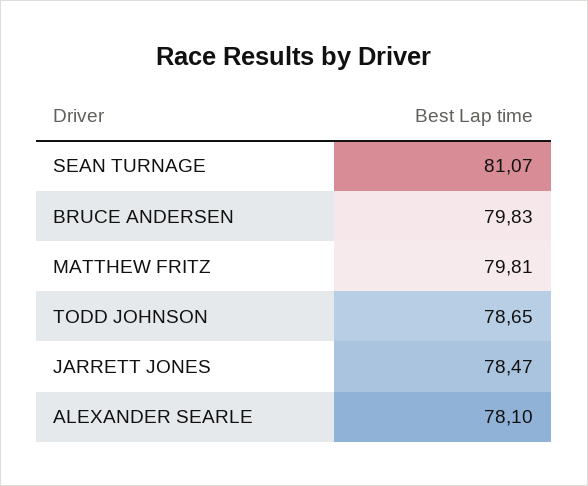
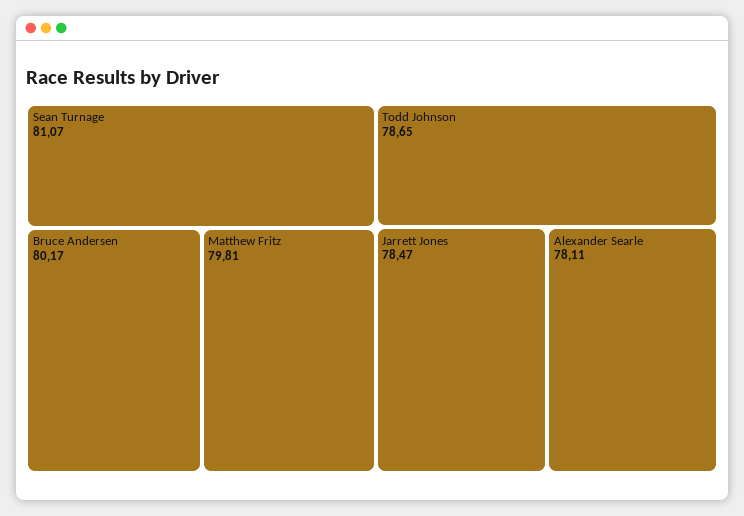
BRUCE ANDERSEN: 79.83 -> 80.17
ALEXANDER SEARLE: 78.1 -> 78.11

